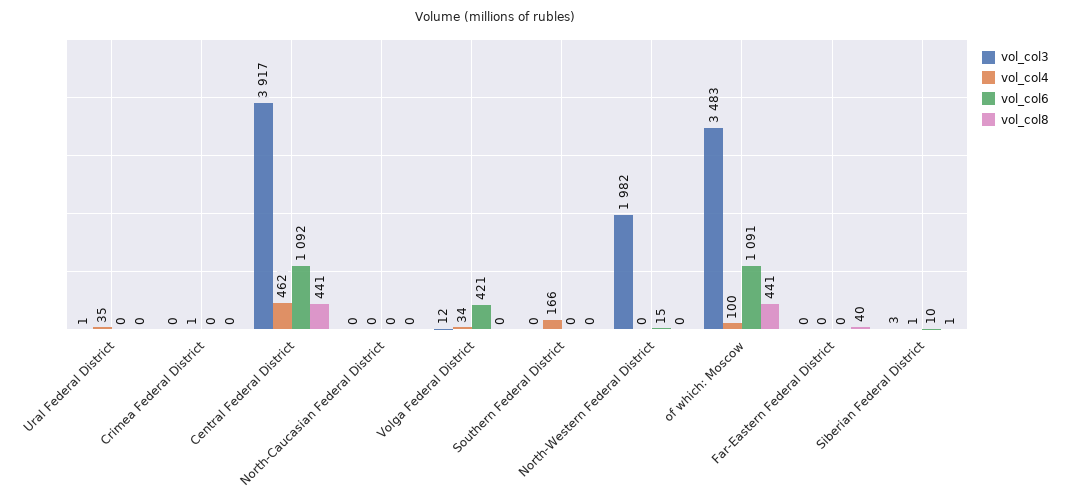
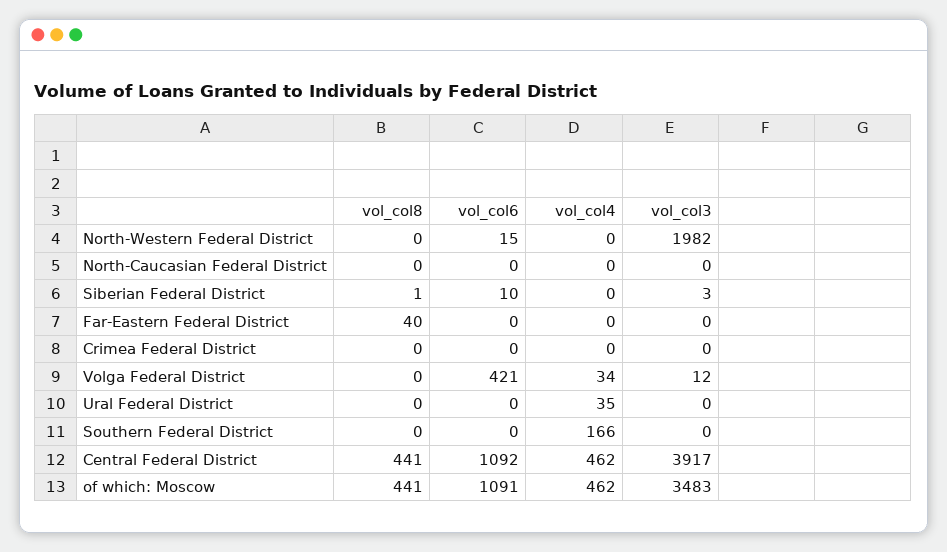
vol_col3, Ural Federal District: 1 -> 0
vol_col4, Crimea Federal District: 1 -> 0
vol_col4, of which: Moscow: 100 -> 462
vol_col4, Siberian Federal District: 1 -> 0

